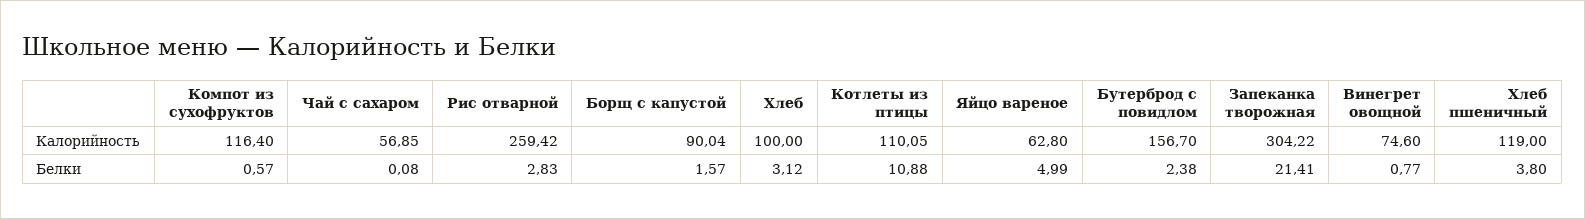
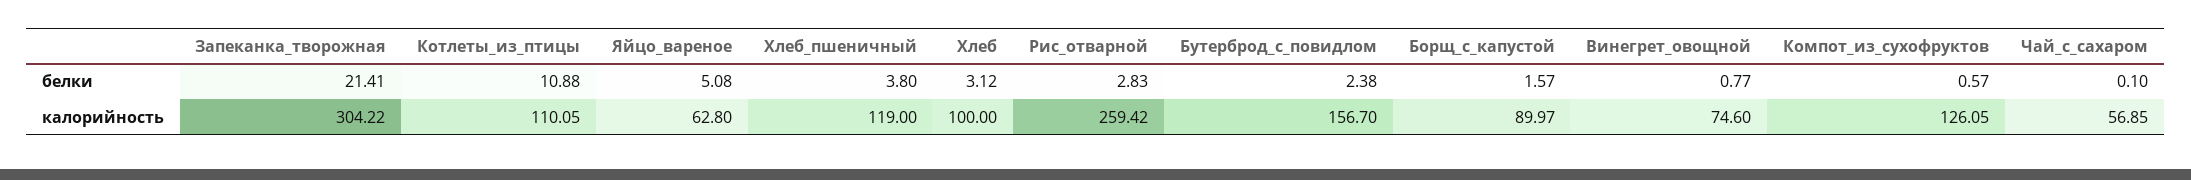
Компот из сухофруктов, Калорийность: 116.4 -> 126.05
Борщ с капустой, Калорийность: 90.04 -> 89.97
Чай с сахаром, Белки: 0.08 -> 0.1
Яйцо вареное, Белки: 4.99 -> 5.08

